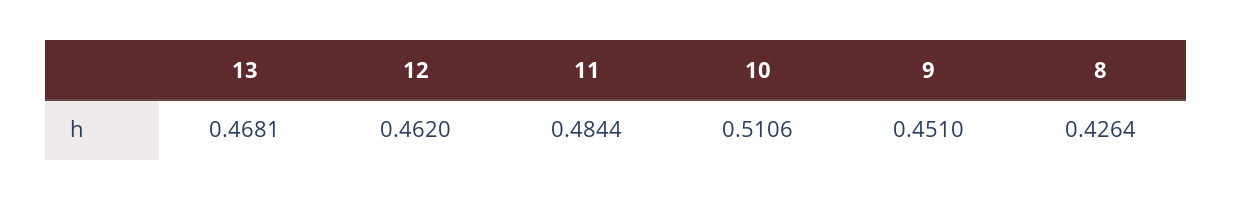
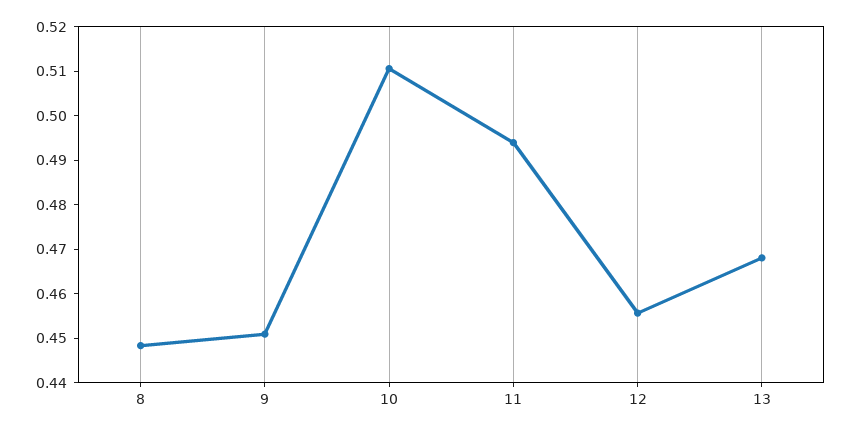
12: 0.462 -> 0.456
11: 0.4844 -> 0.494
8: 0.4264 -> 0.448

